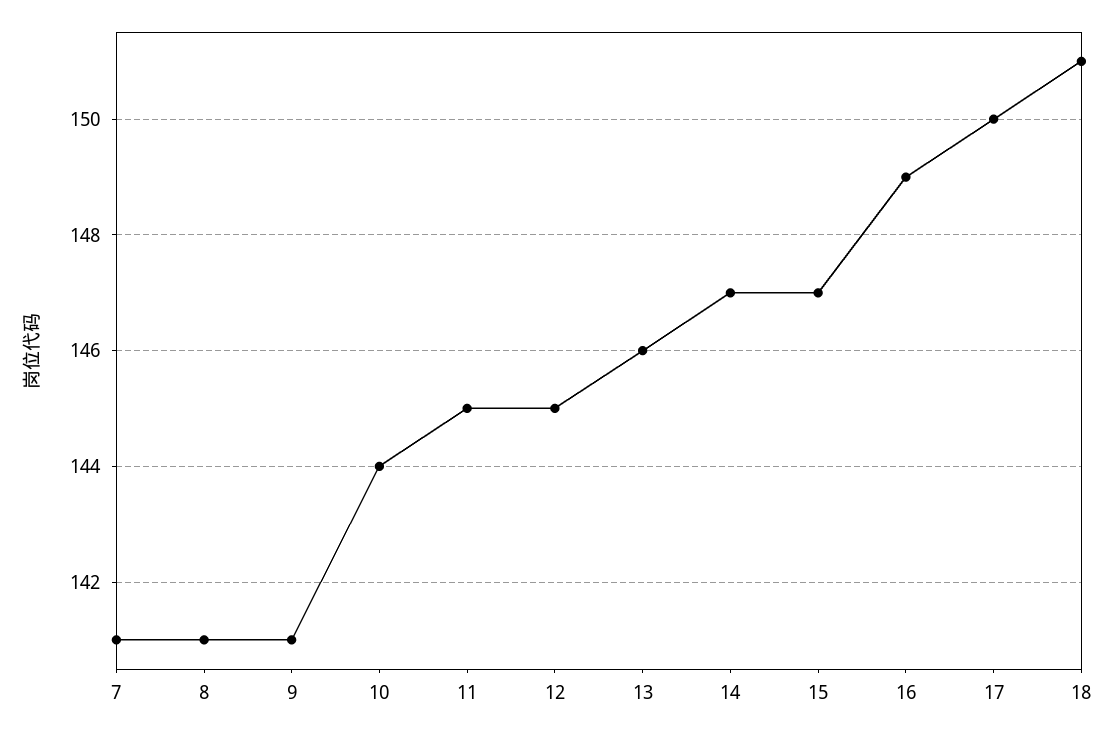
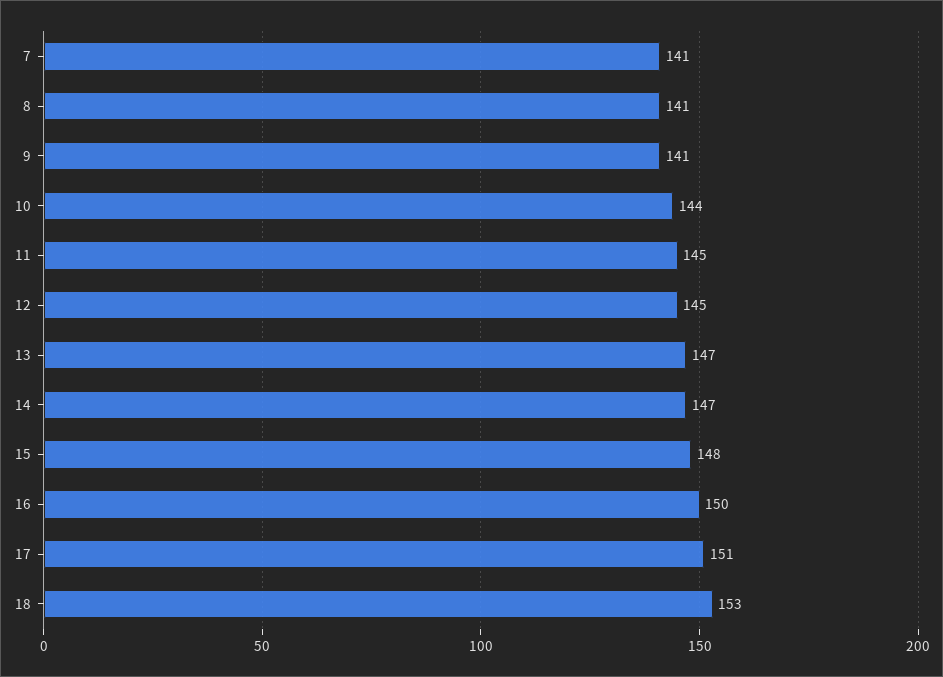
13: 146 -> 147
15: 147 -> 148
16: 149 -> 150
17: 150 -> 151
18: 151 -> 153

